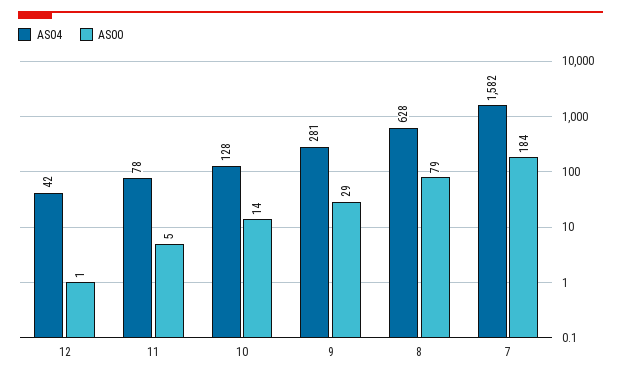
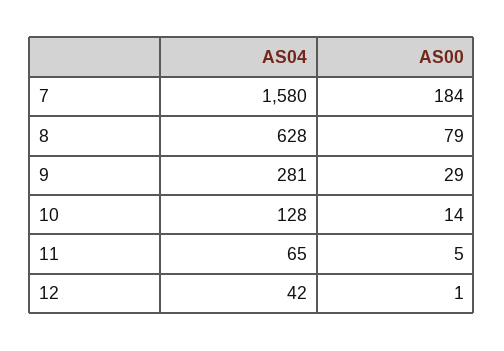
AS04, 11: 78 -> 65
AS04, 7: 1582 -> 1580

